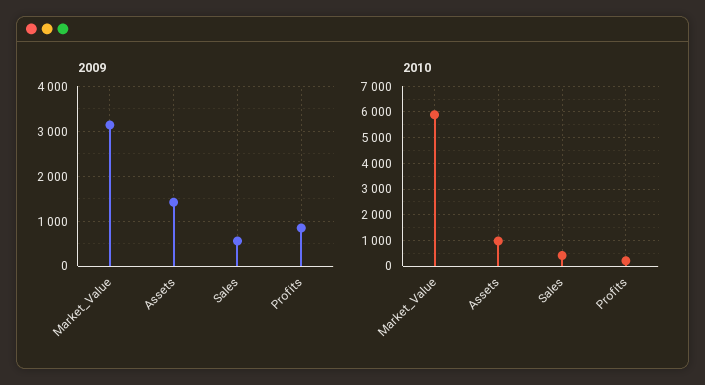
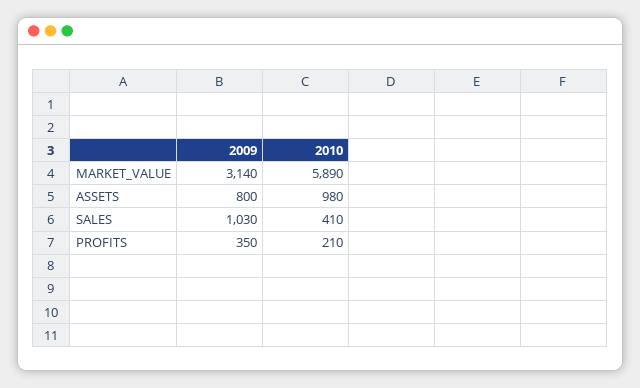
2009, Assets: 1400 -> 800
2009, Sales: 600 -> 1030
2009, Profits: 800 -> 350

